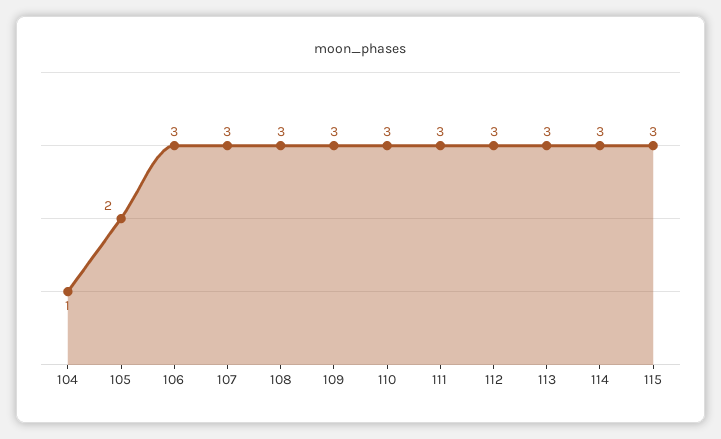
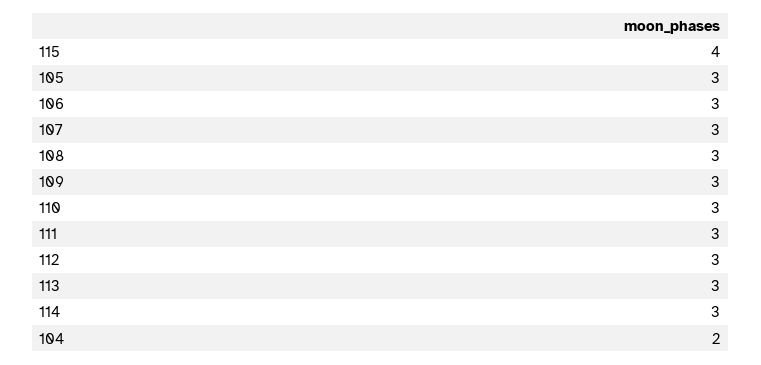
104: 1 -> 2
105: 2 -> 3
115: 3 -> 4

